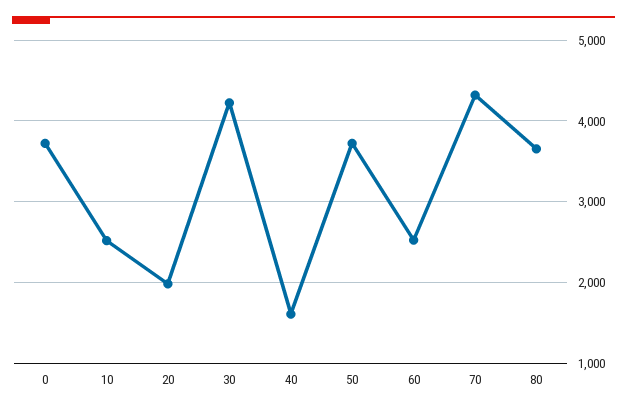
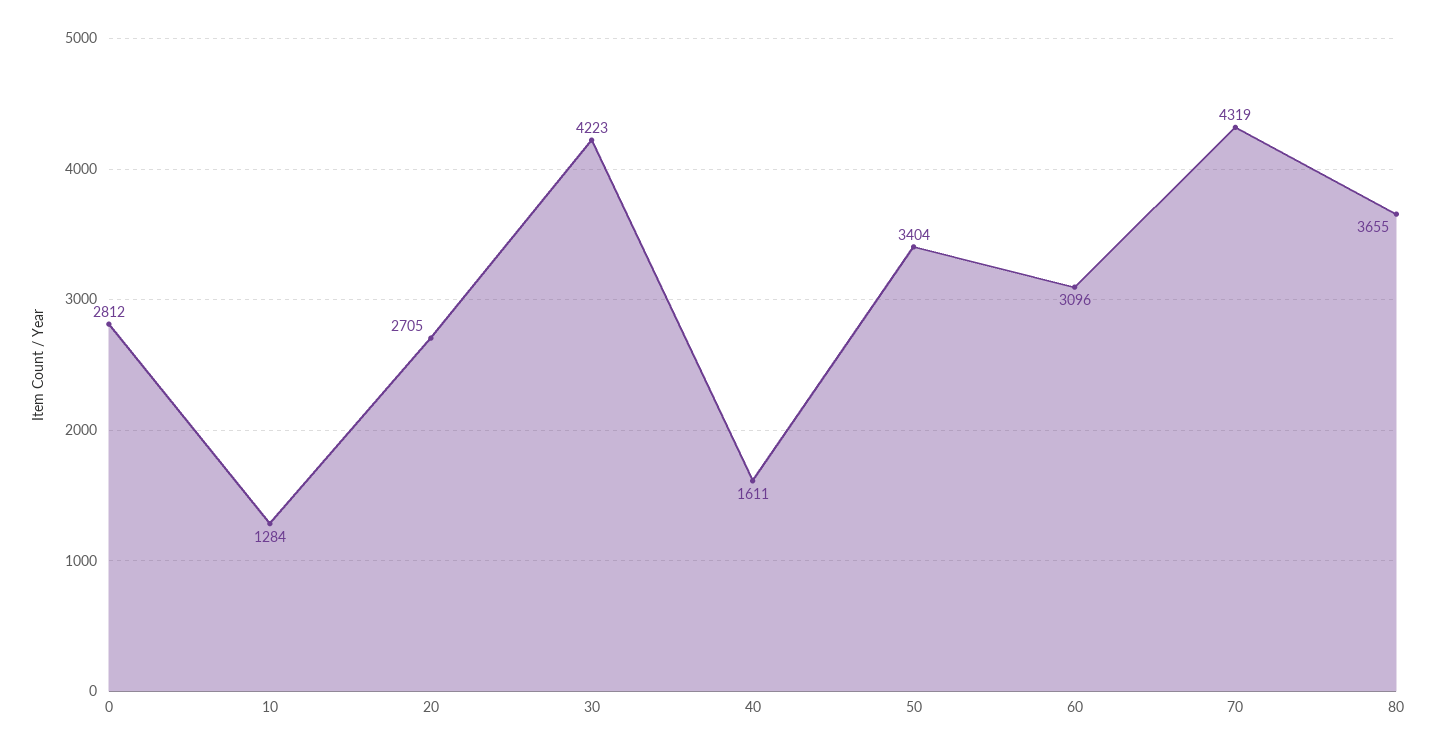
0: 3700 -> 2812
10: 2500 -> 1284
20: 2000 -> 2705
50: 3700 -> 3404
60: 2500 -> 3096

